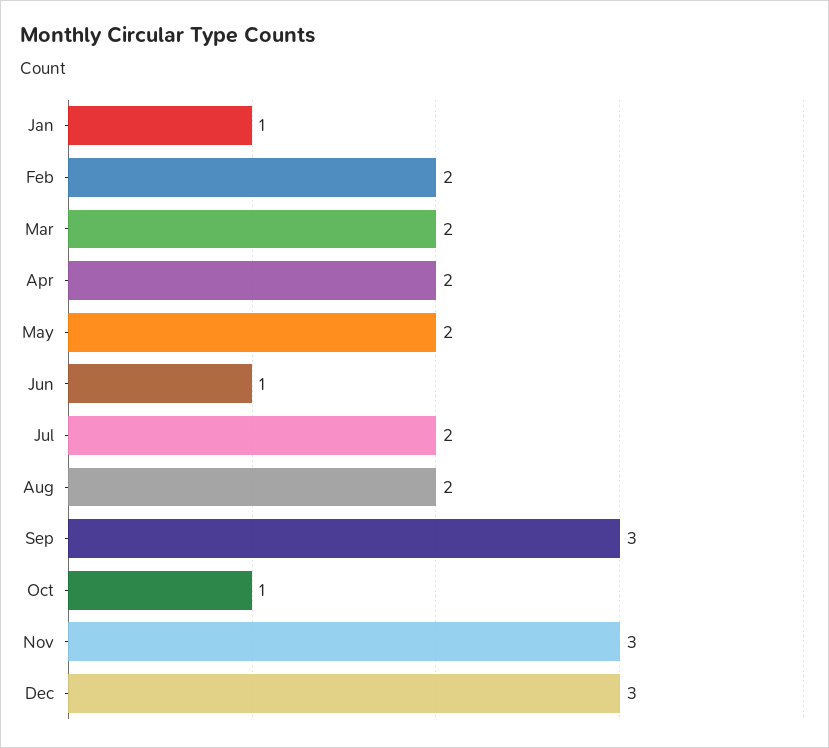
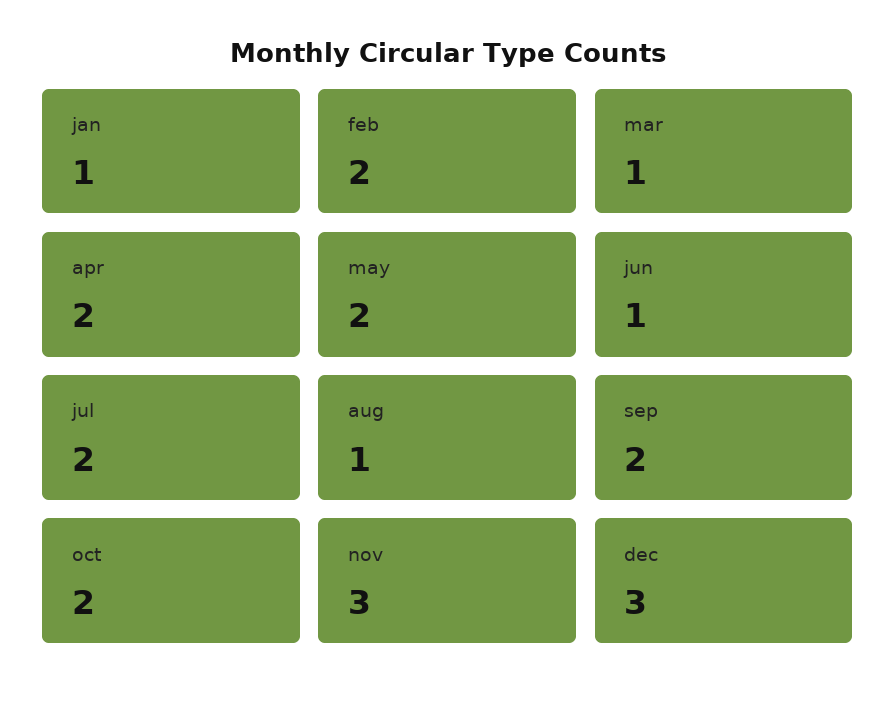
Mar: 2 -> 1
Aug: 2 -> 1
Sep: 3 -> 2
Oct: 1 -> 2

